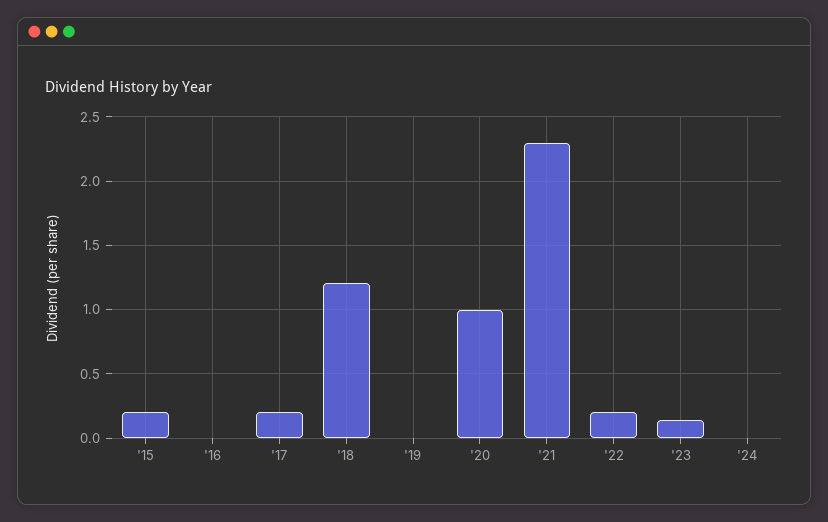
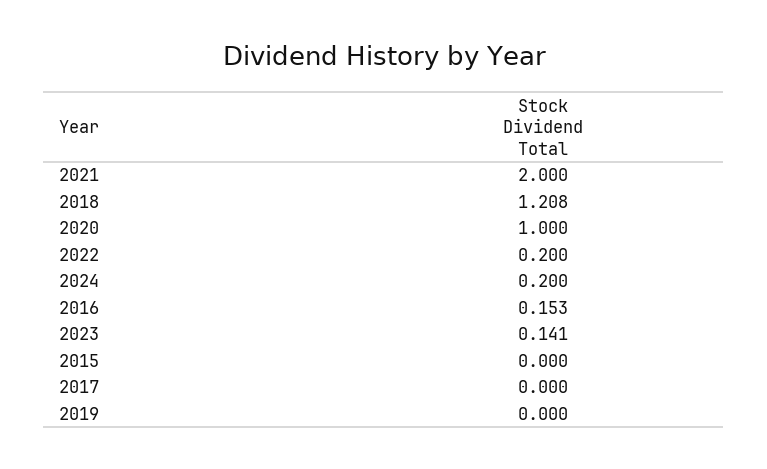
'15: 0.2 -> 0
'16: 0 -> 0.153
'17: 0.2 -> 0
'21: 2.3 -> 2
'24: 0 -> 0.2

